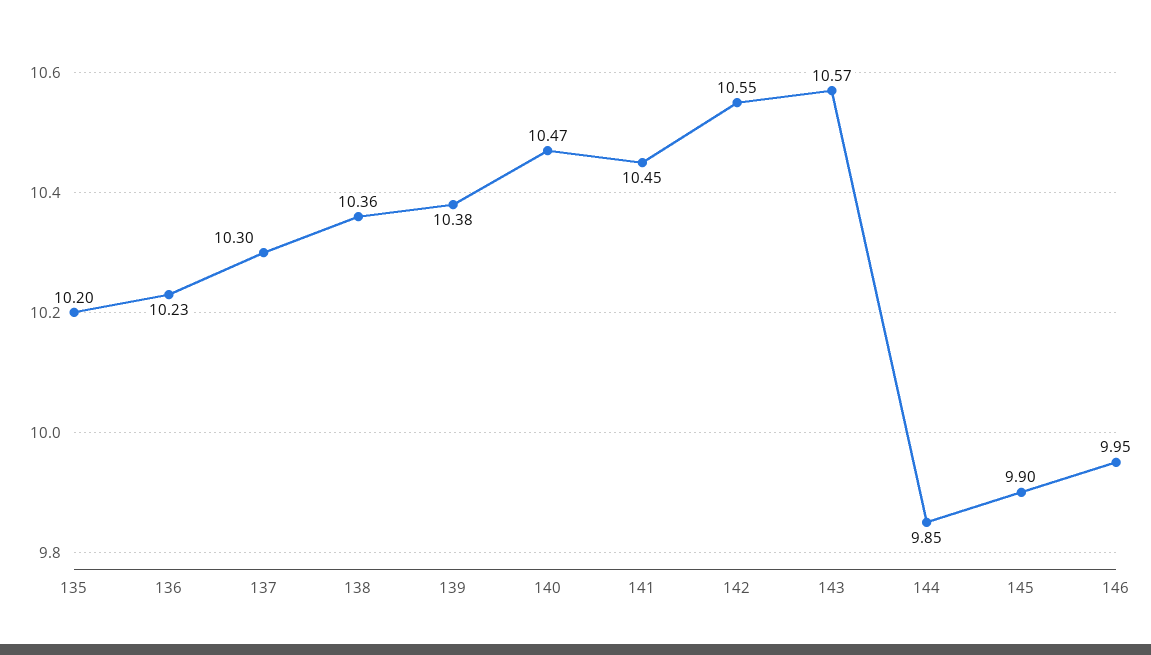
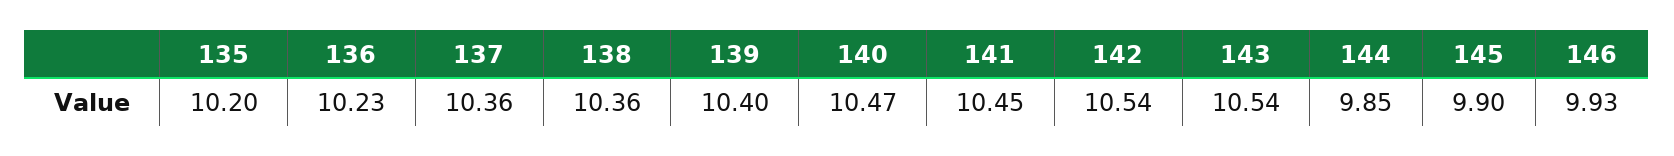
137: 10.3 -> 10.36
139: 10.38 -> 10.4
142: 10.55 -> 10.54
143: 10.57 -> 10.54
146: 9.95 -> 9.93

